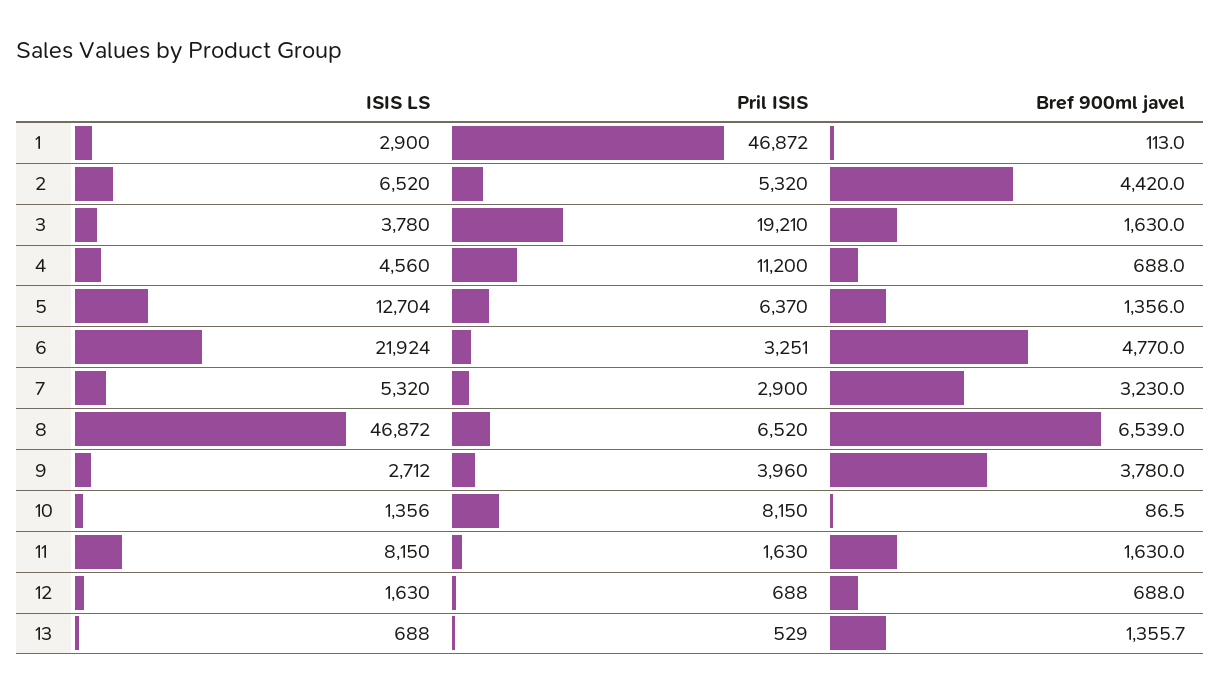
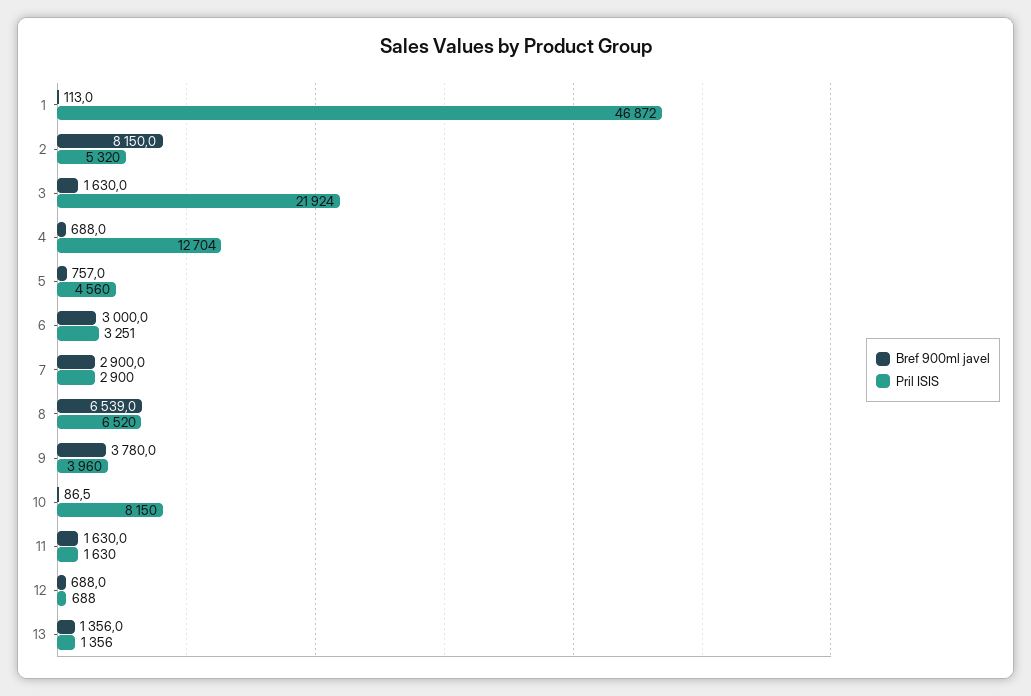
ISIS LS, 1: 2900 -> none
ISIS LS, 2: 6520 -> none
Bref 900ml javel, 2: 4420 -> 8150
ISIS LS, 3: 3780 -> none
Pril ISIS, 3: 19210 -> 21924
ISIS LS, 4: 4560 -> none
Pril ISIS, 4: 11200 -> 12704
ISIS LS, 5: 12704 -> none
Pril ISIS, 5: 6370 -> 4560
Bref 900ml javel, 5: 1356 -> 757
ISIS LS, 6: 21924 -> none
Bref 900ml javel, 6: 4770 -> 3000
ISIS LS, 7: 5320 -> none
Bref 900ml javel, 7: 3230 -> 2900
ISIS LS, 8: 46872 -> none
ISIS LS, 9: 2712 -> none
ISIS LS, 10: 1356 -> none
ISIS LS, 11: 8150 -> none
ISIS LS, 12: 1630 -> none
ISIS LS, 13: 688 -> none
Pril ISIS, 13: 529 -> 1356
Bref 900ml javel, 13: 1355.7 -> 1356

